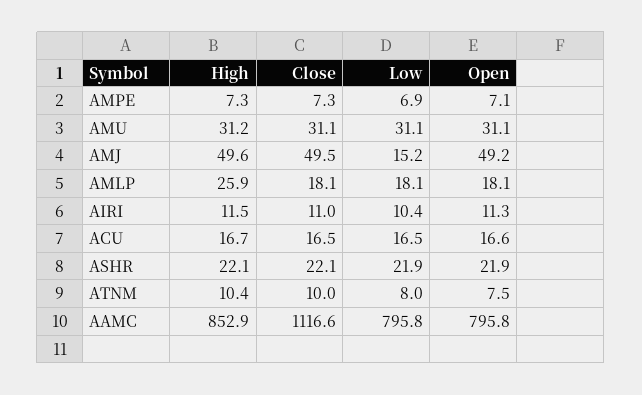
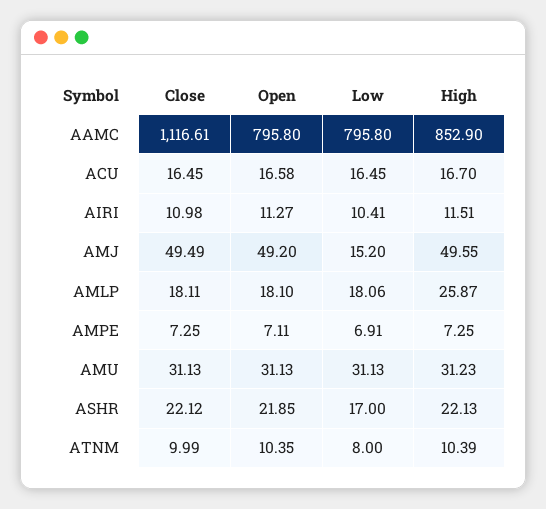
Low, ASHR: 21.9 -> 17
Open, ATNM: 7.5 -> 10.35

